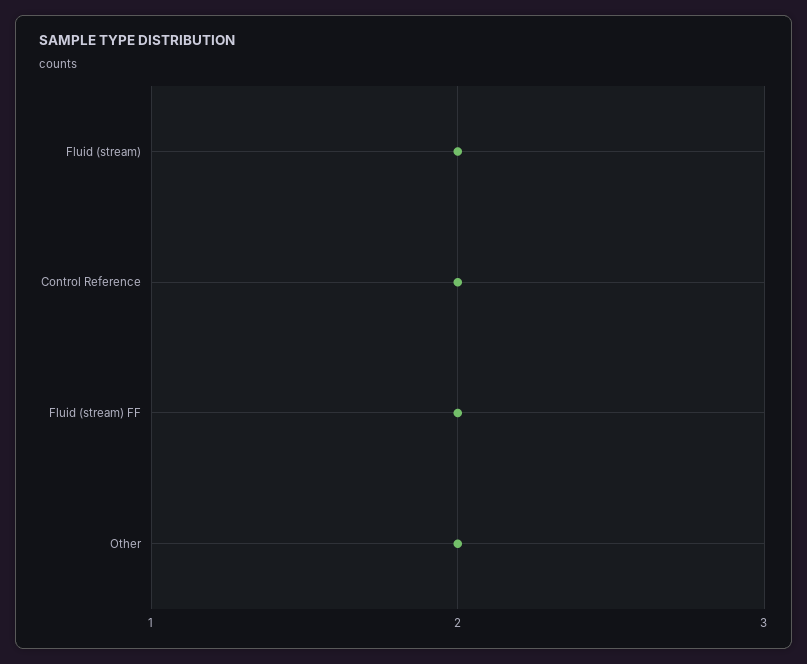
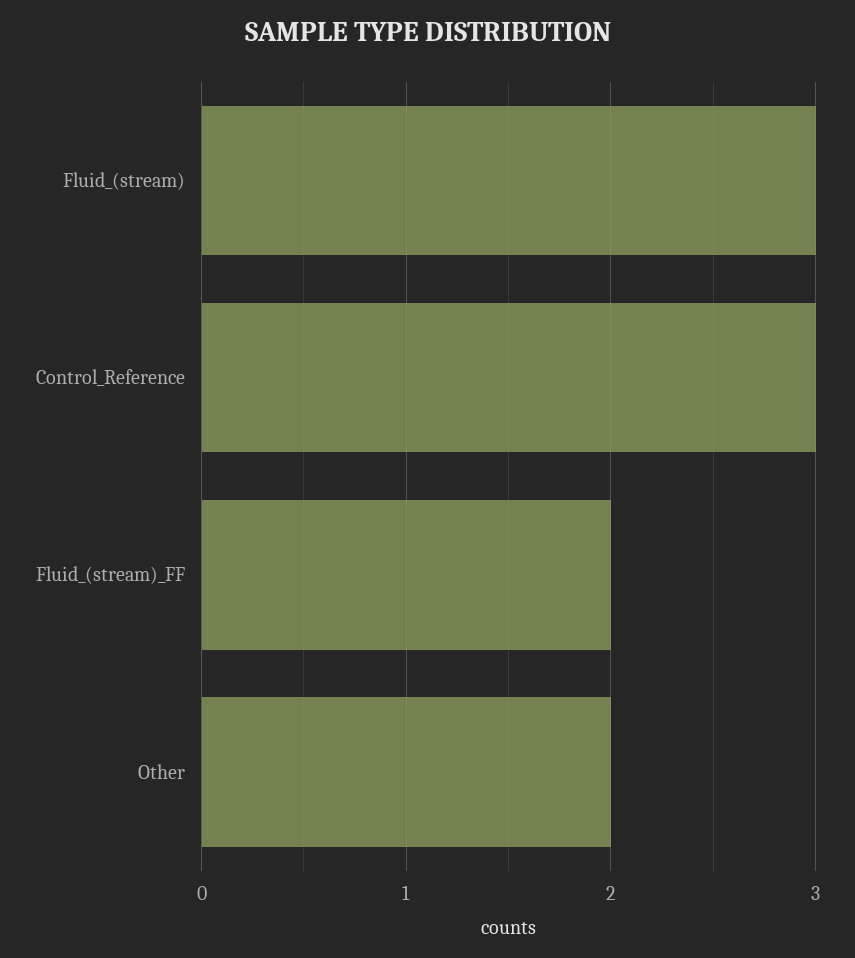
Fluid (stream): 2 -> 3
Control Reference: 2 -> 3

